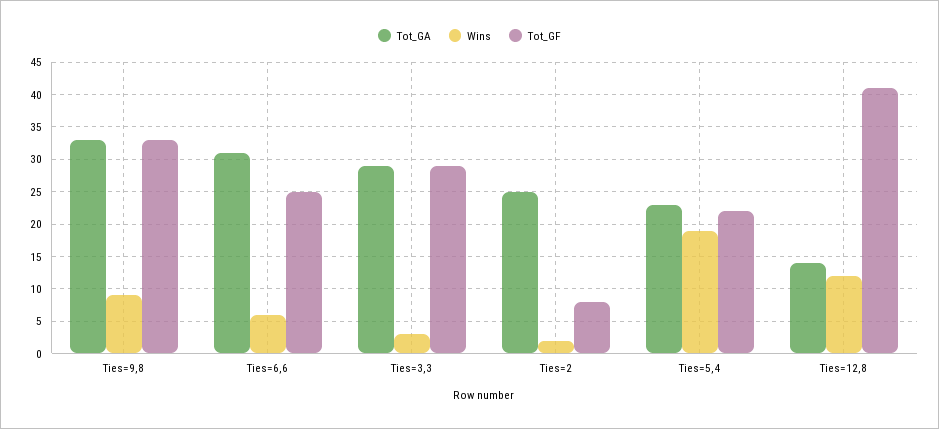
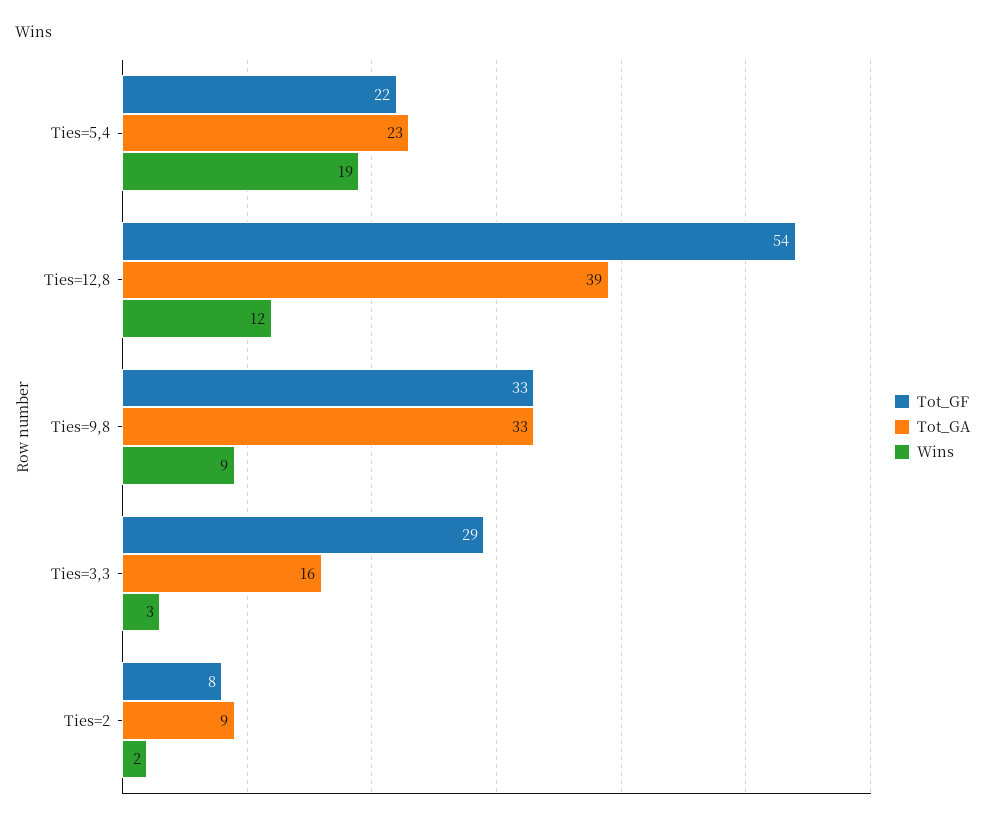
Tot_GA, Ties=6,6: 31 -> none
Wins, Ties=6,6: 6 -> none
Tot_GF, Ties=6,6: 25 -> none
Tot_GA, Ties=3,3: 29 -> 16
Tot_GA, Ties=2: 25 -> 9
Tot_GA, Ties=12,8: 14 -> 39
Tot_GF, Ties=12,8: 41 -> 54

